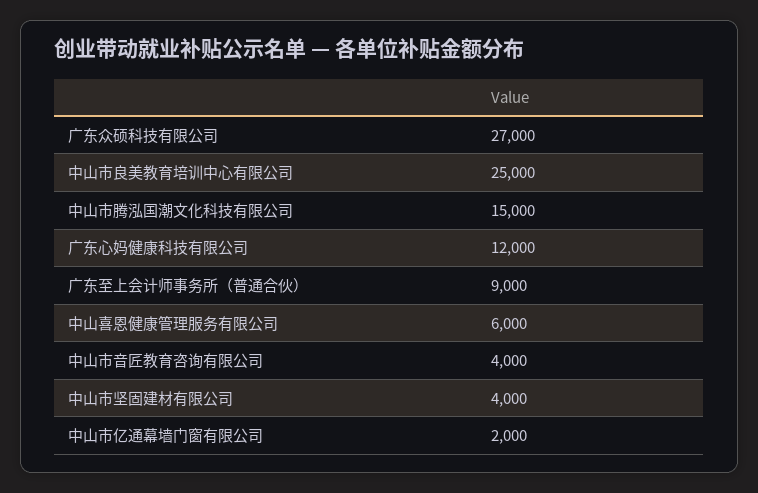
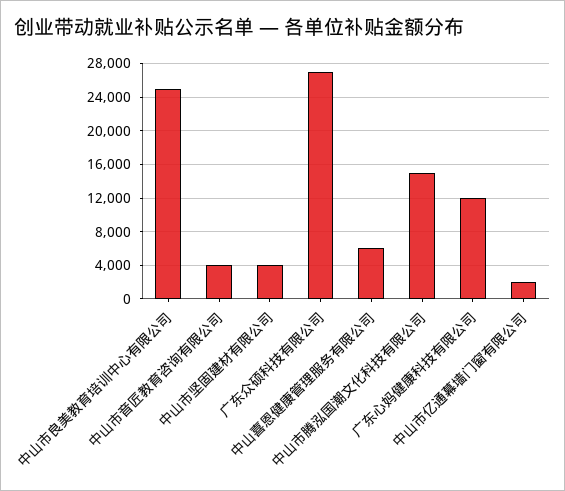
广东至上会计师事务所（普通合伙）: 9000 -> none

